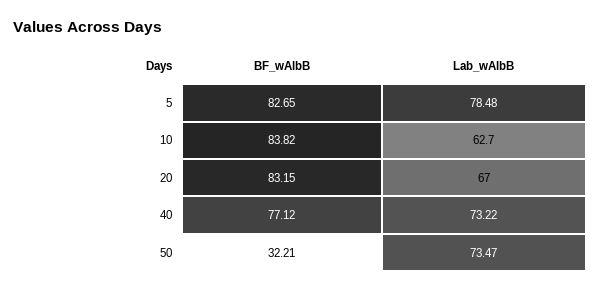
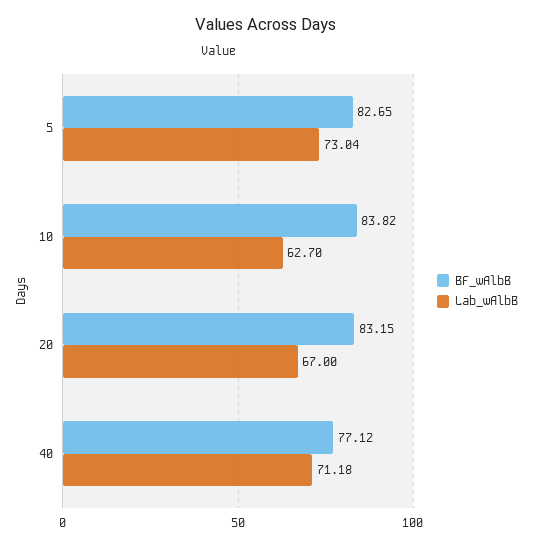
Lab_wAlbB, 5: 78.48 -> 73.04
Lab_wAlbB, 40: 73.22 -> 71.18
BF_wAlbB, 50: 32.21 -> none
Lab_wAlbB, 50: 73.47 -> none

